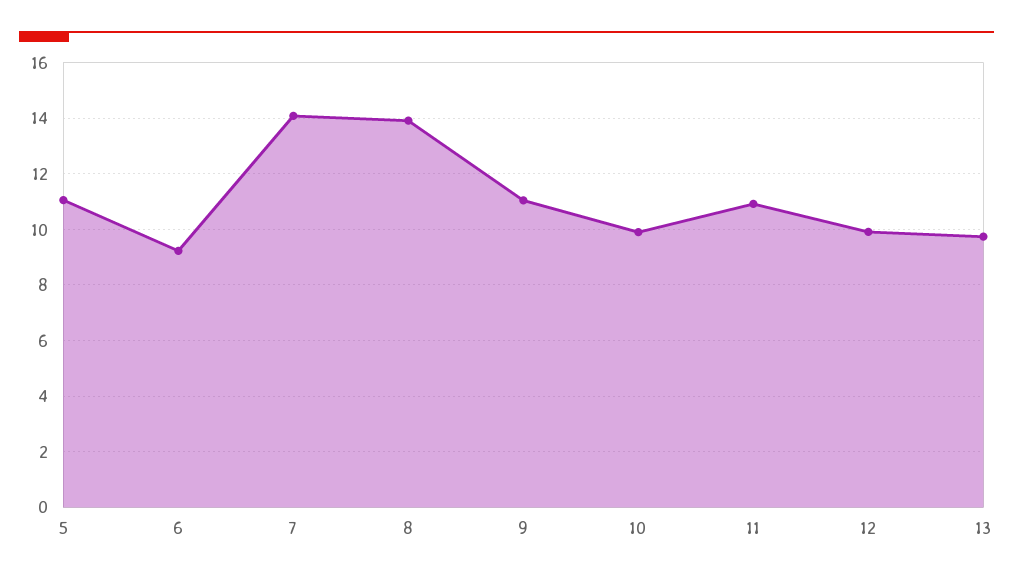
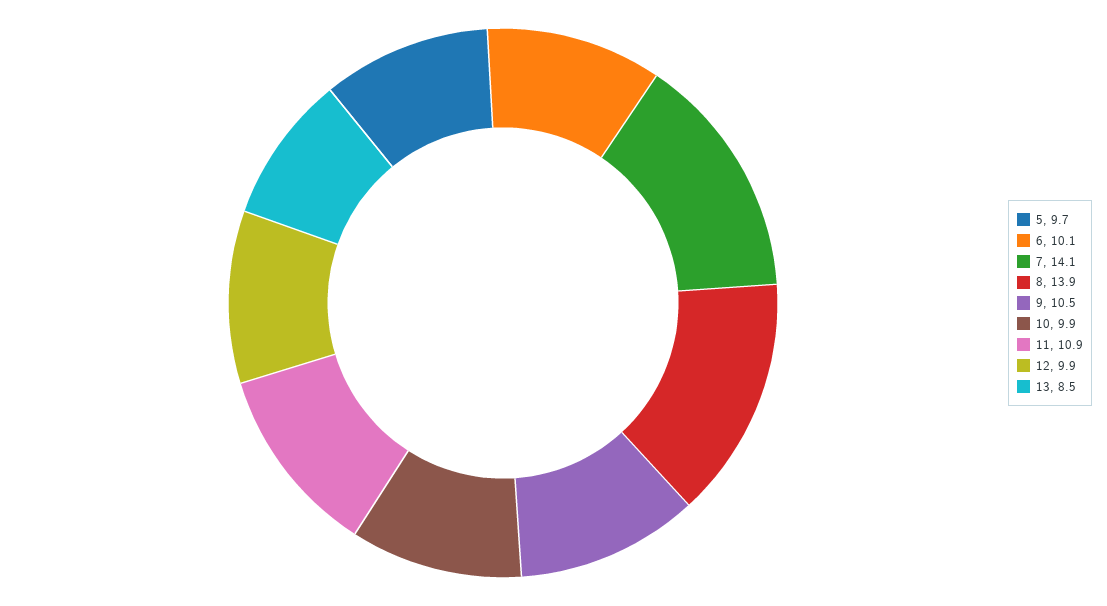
5: 11 -> 9.7
6: 9.25 -> 10.1
9: 11 -> 10.5
13: 9.75 -> 8.5

